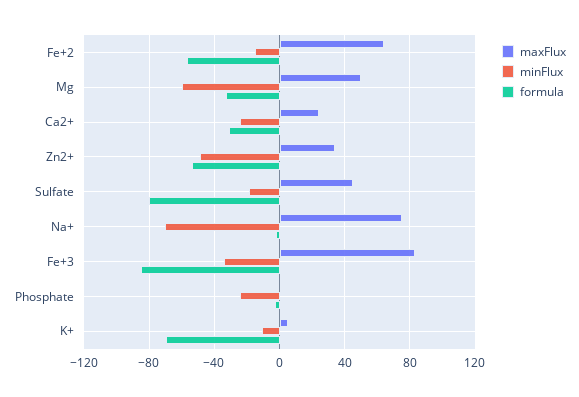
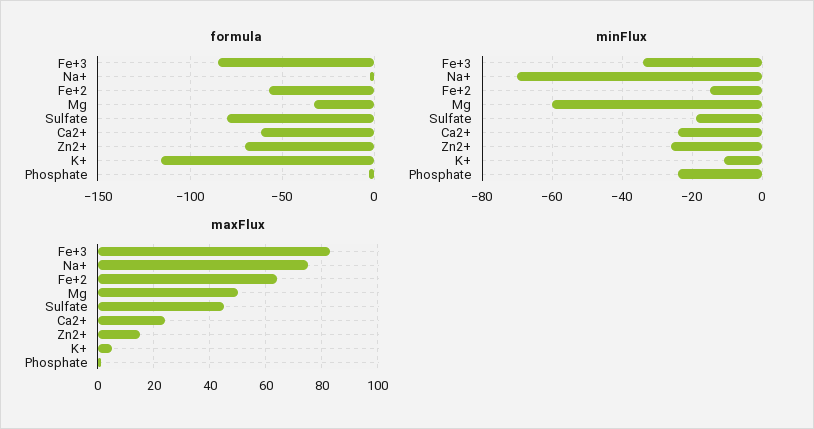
formula, Ca2+: -30 -> -60
maxFlux, Zn2+: 35 -> 15
minFlux, Zn2+: -50 -> -25
formula, Zn2+: -55 -> -70
formula, K+: -70 -> -115

